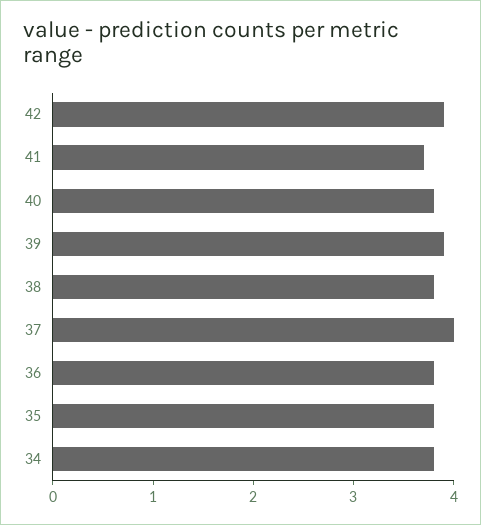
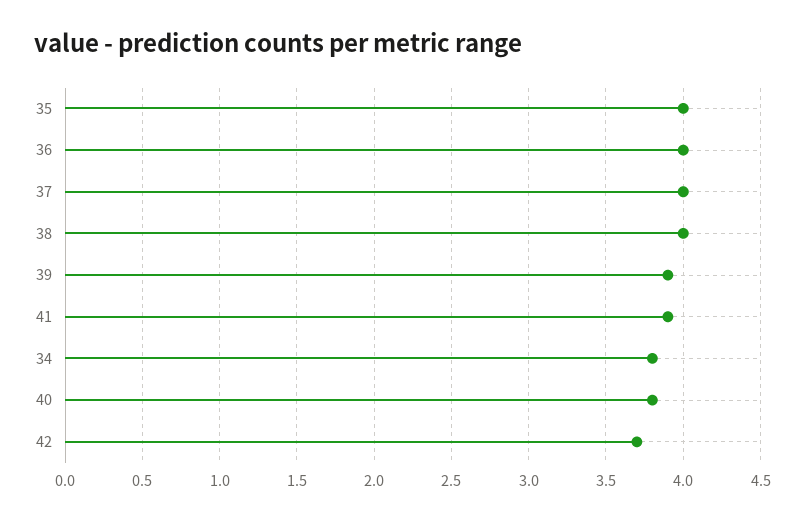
42: 3.9 -> 3.7
41: 3.7 -> 3.9
38: 3.8 -> 4
36: 3.8 -> 4
35: 3.8 -> 4

